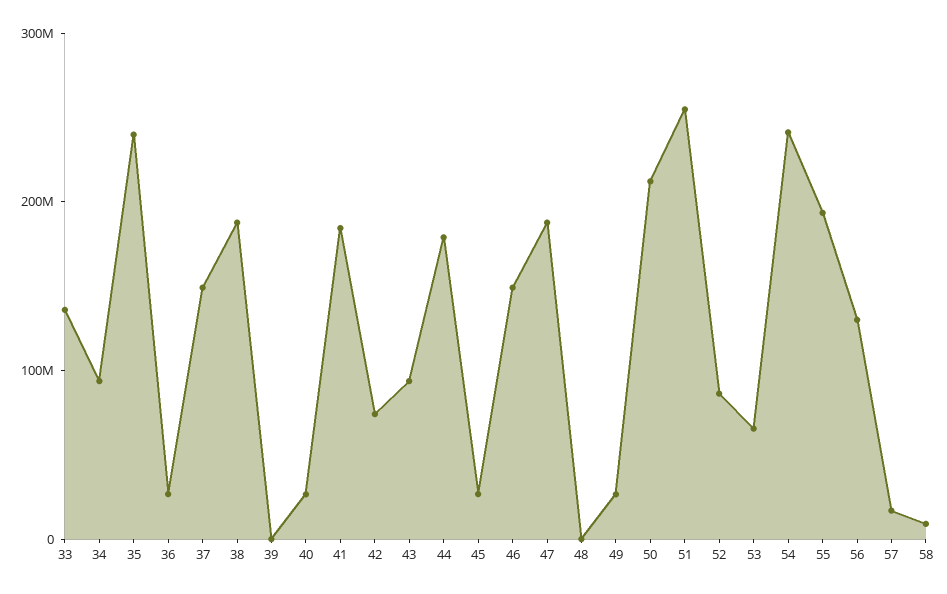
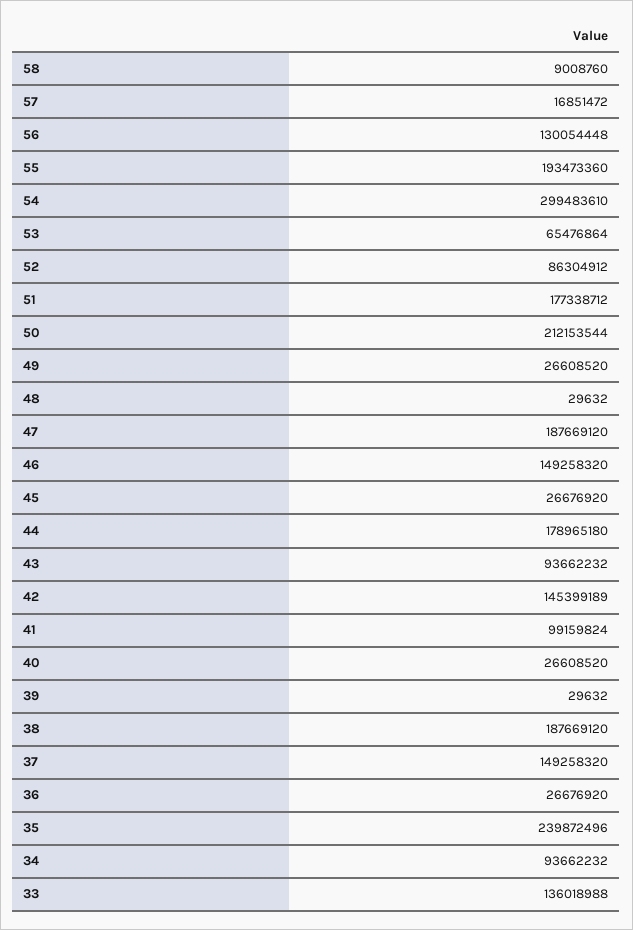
41: 180000000 -> 99159824
42: 80000000 -> 145399189
51: 260000000 -> 177338712
54: 240000000 -> 299483610

